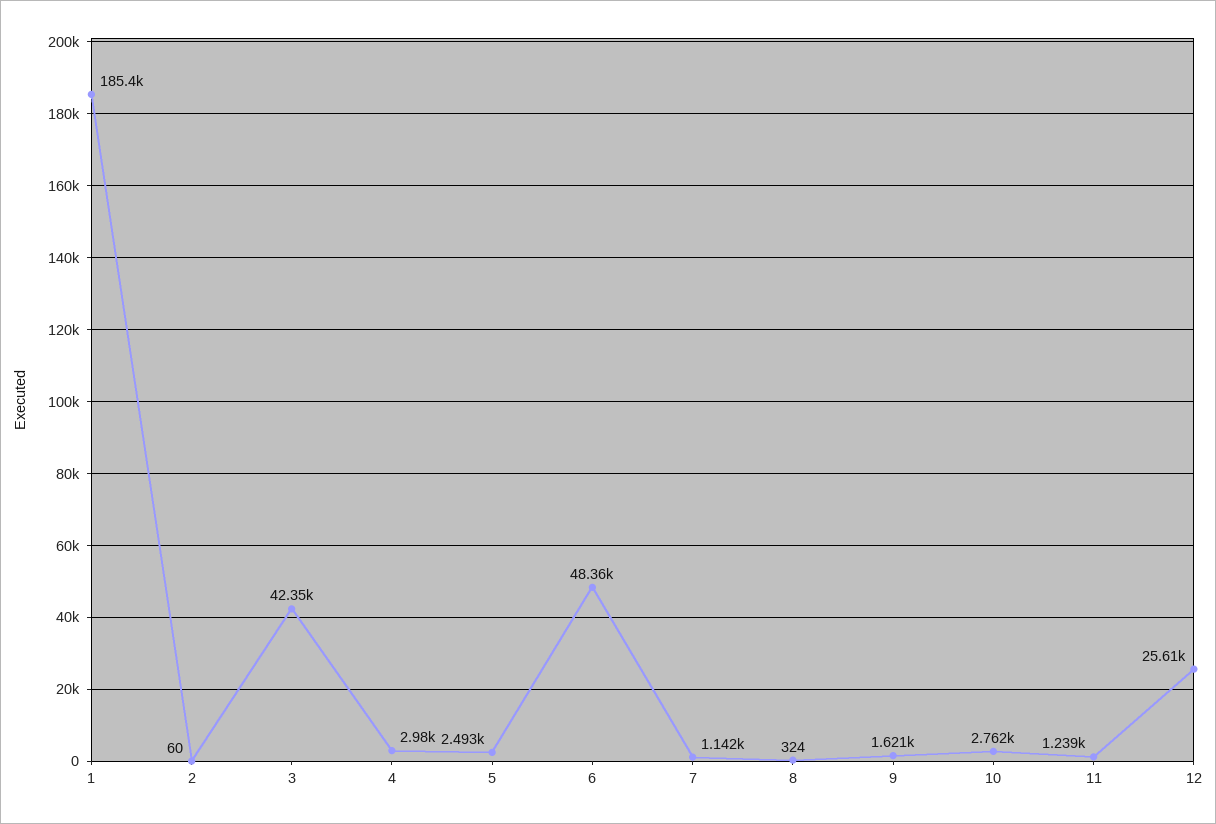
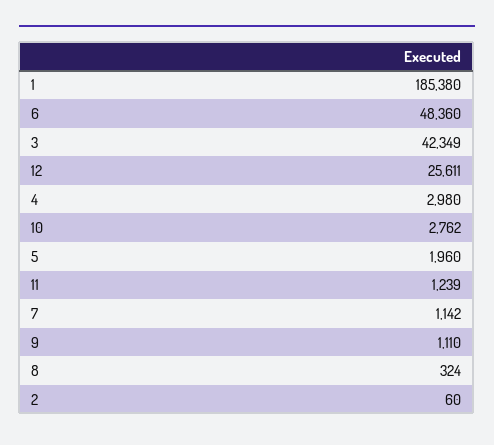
5: 2493 -> 1960
9: 1621 -> 1110

